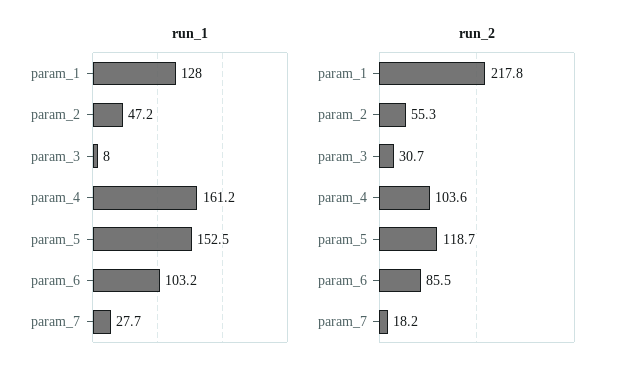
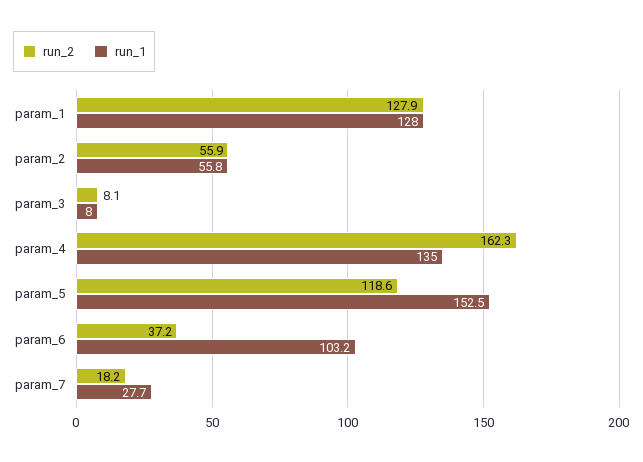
run_1, param_2: 47.2 -> 55.8
run_1, param_4: 161.2 -> 135
run_2, param_1: 217.8 -> 127.9
run_2, param_2: 55.3 -> 55.9
run_2, param_3: 30.7 -> 8.1
run_2, param_4: 103.6 -> 162.3
run_2, param_5: 118.7 -> 118.6
run_2, param_6: 85.5 -> 37.2

